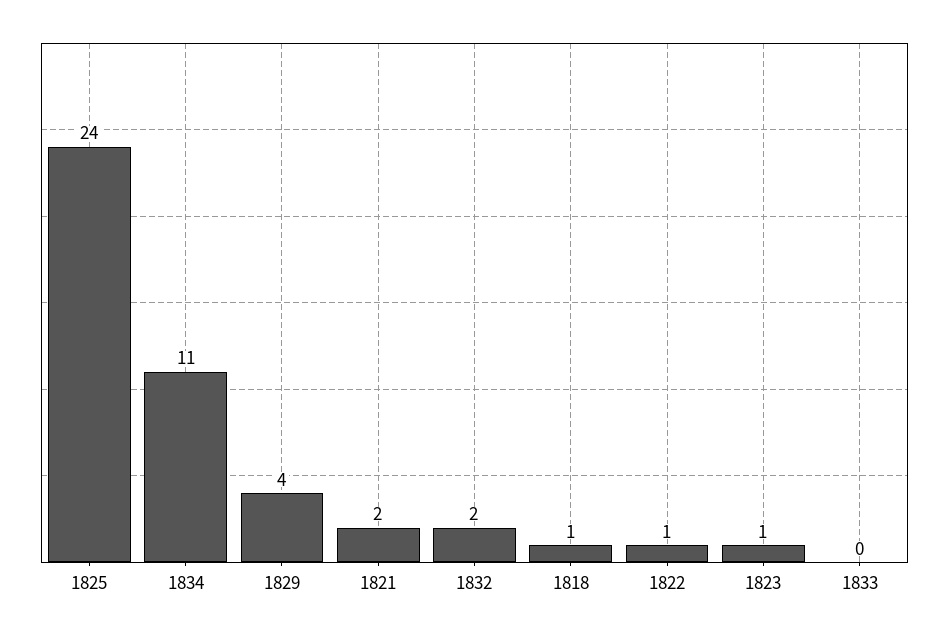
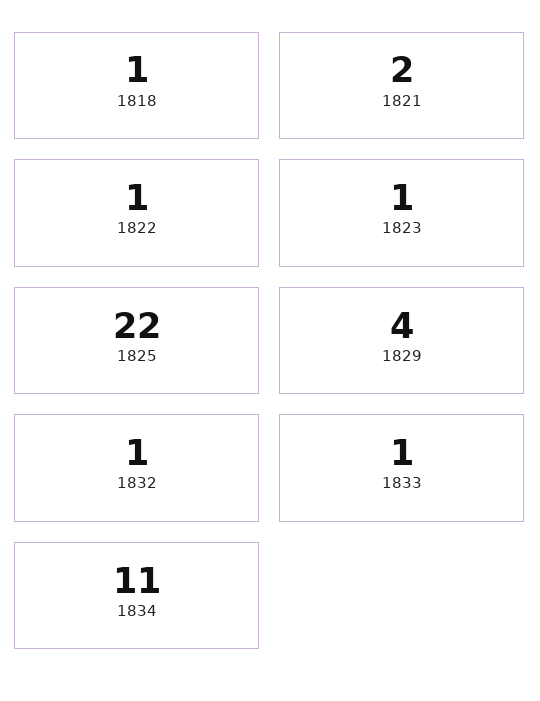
1825: 24 -> 22
1832: 2 -> 1
1833: 0 -> 1

